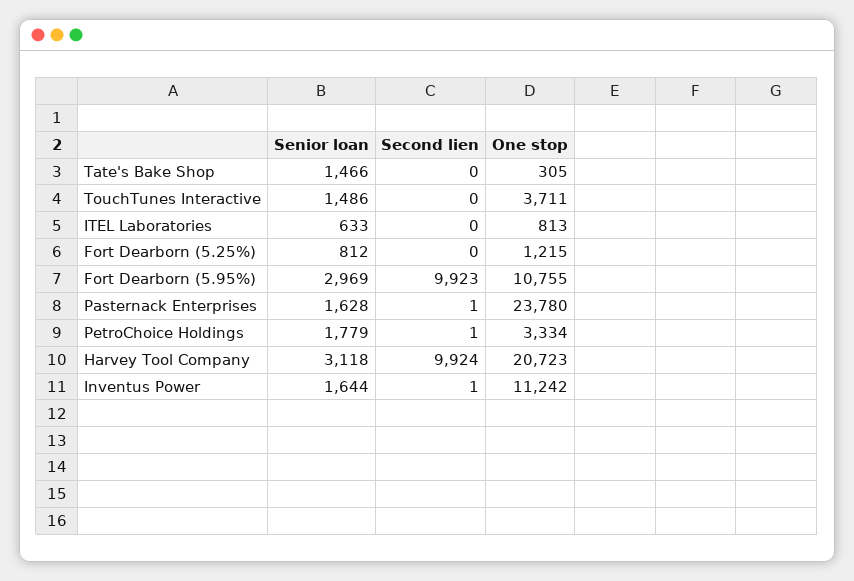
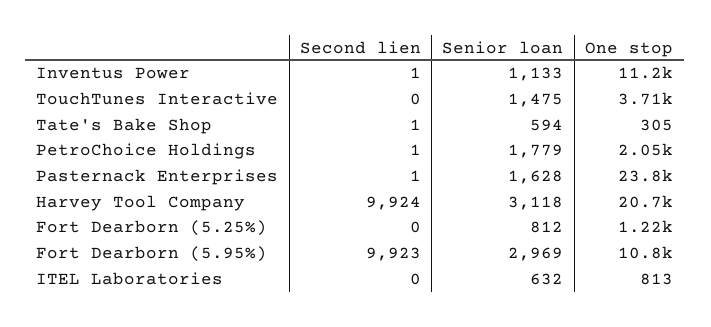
Senior loan, Tate's Bake Shop: 1466 -> 594
Second lien, Tate's Bake Shop: 0 -> 1
Senior loan, TouchTunes Interactive: 1486 -> 1475
Senior loan, ITEL Laboratories: 633 -> 632
One stop, PetroChoice Holdings: 3334 -> 2050
Senior loan, Inventus Power: 1644 -> 1133

